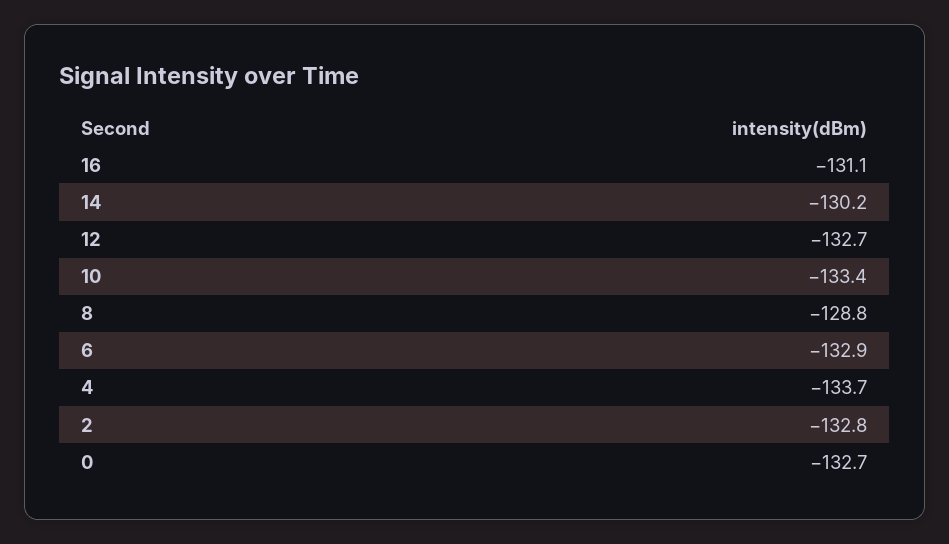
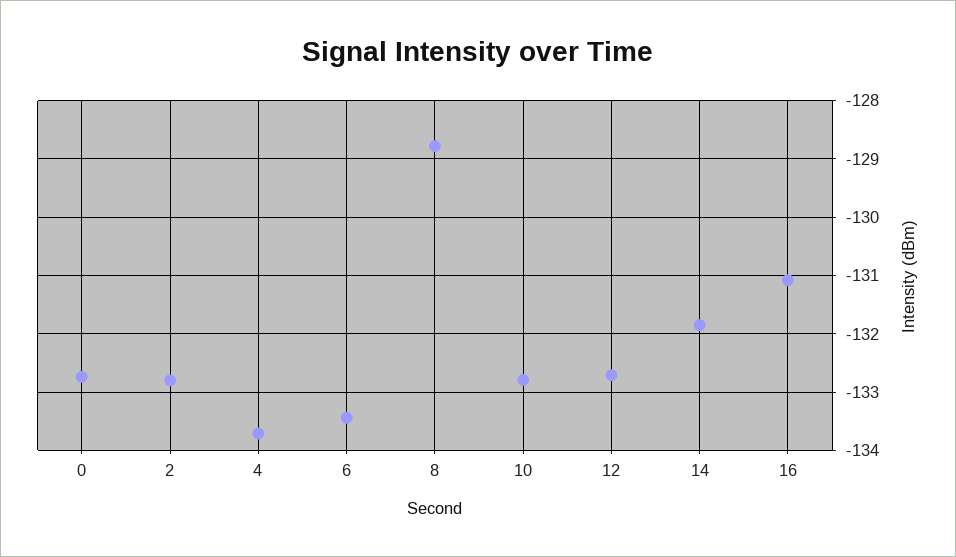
14: -130.2 -> -131.8
10: -133.4 -> -132.8
6: -132.9 -> -133.4

